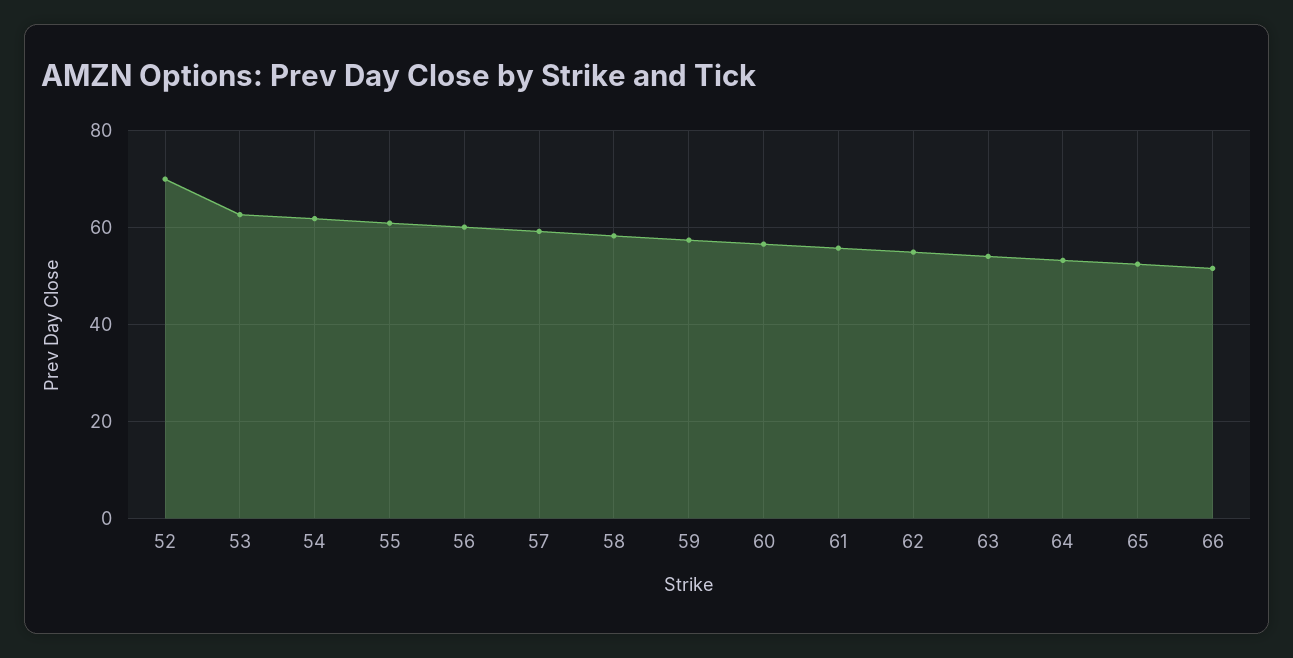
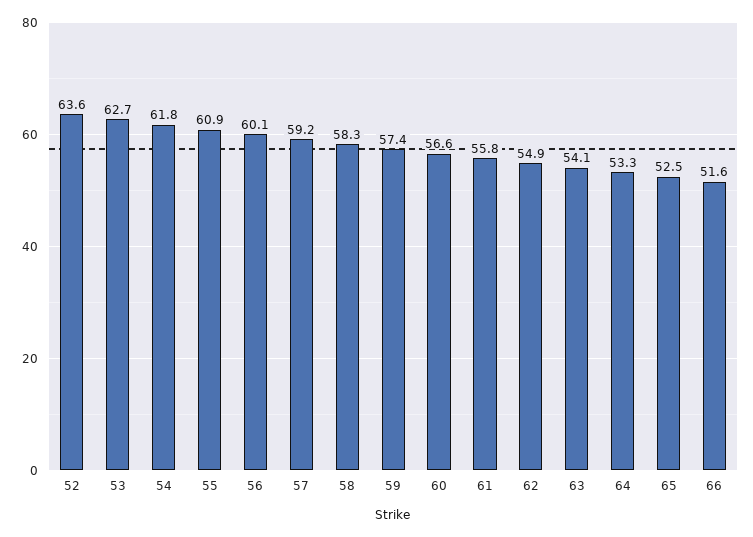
52: 70 -> 63.6

